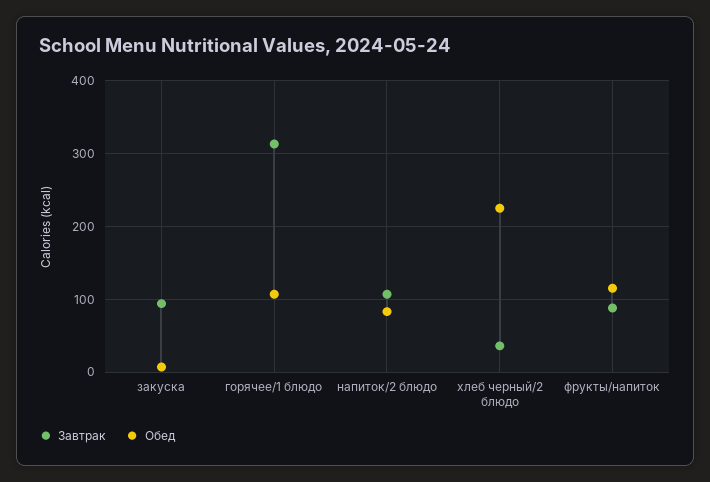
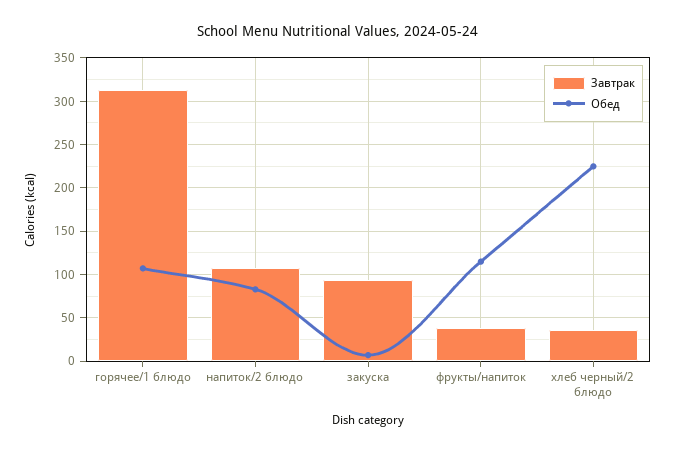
Завтрак, фрукты/напиток: 90 -> 40

